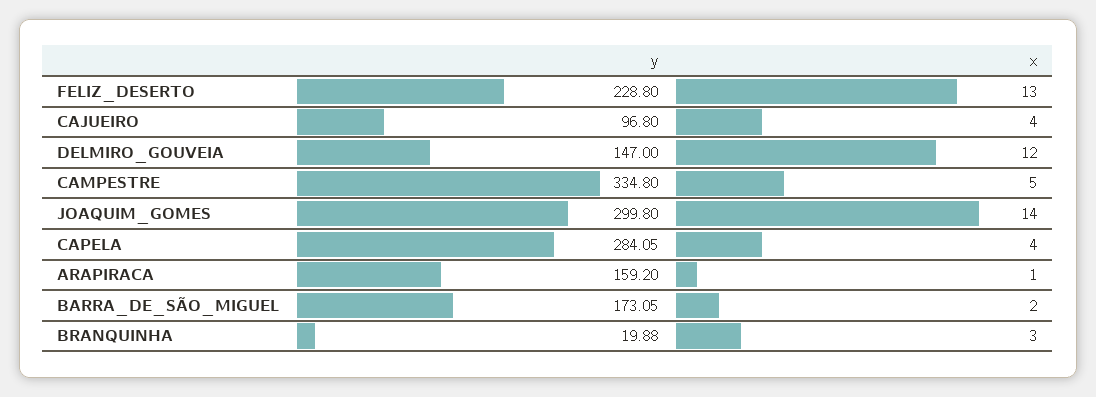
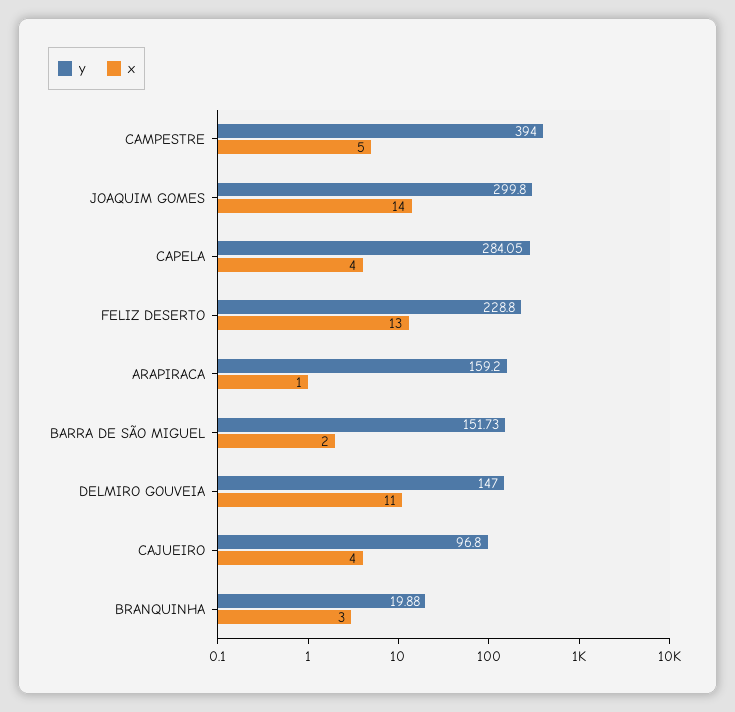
x, DELMIRO_GOUVEIA: 12 -> 11
y, CAMPESTRE: 334.8 -> 394
y, BARRA_DE_SÃO_MIGUEL: 173.05 -> 151.73

